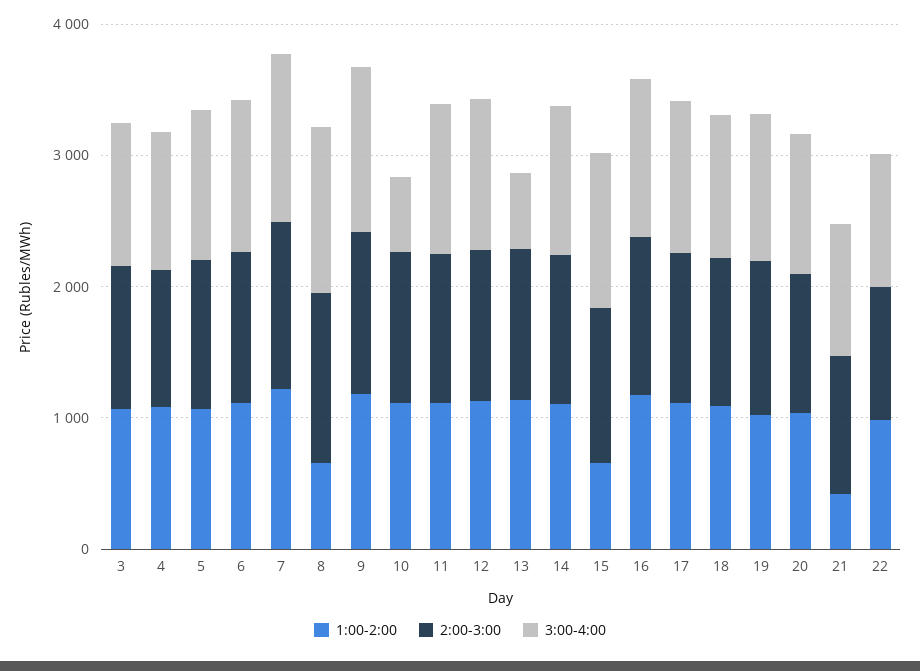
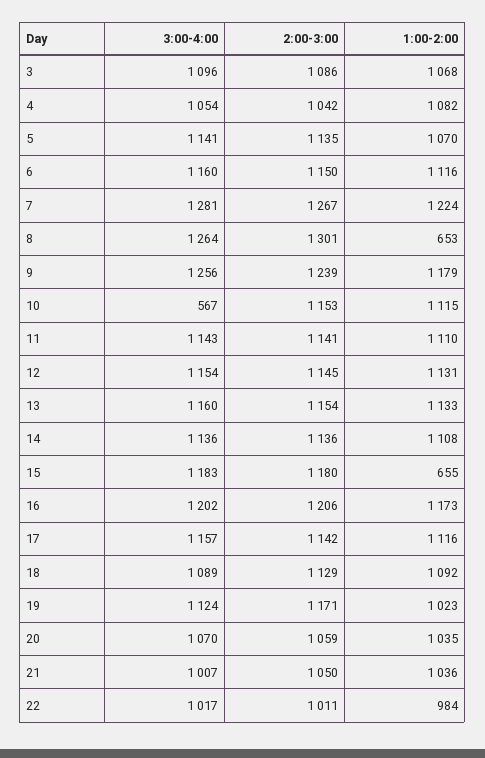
3:00-4:00, 13: 600 -> 1160
1:00-2:00, 21: 400 -> 1036

